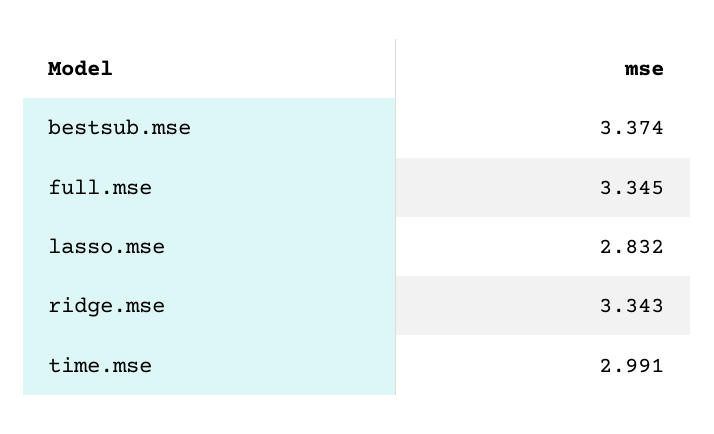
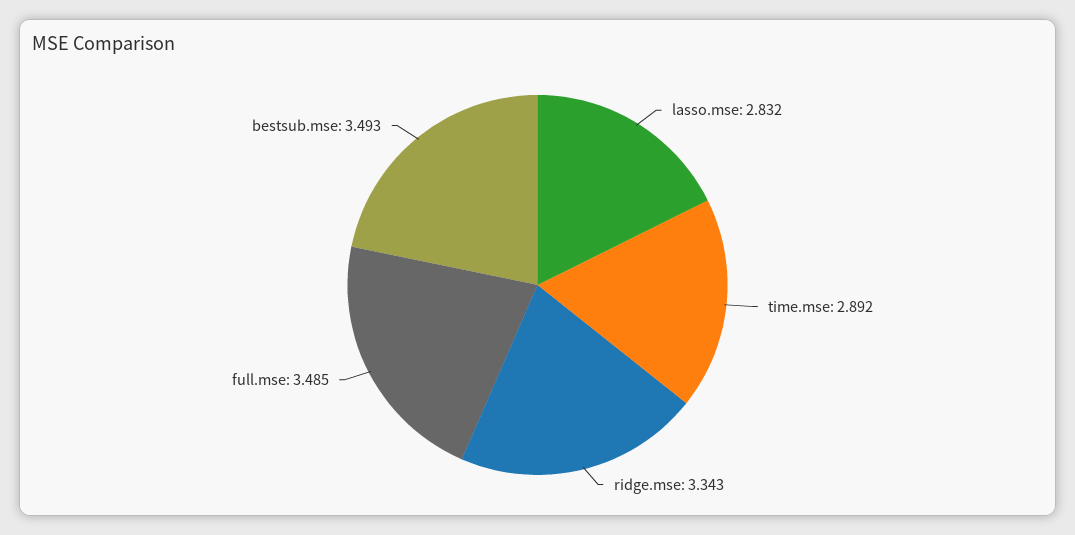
bestsub.mse: 3.374 -> 3.493
full.mse: 3.345 -> 3.485
time.mse: 2.991 -> 2.892

